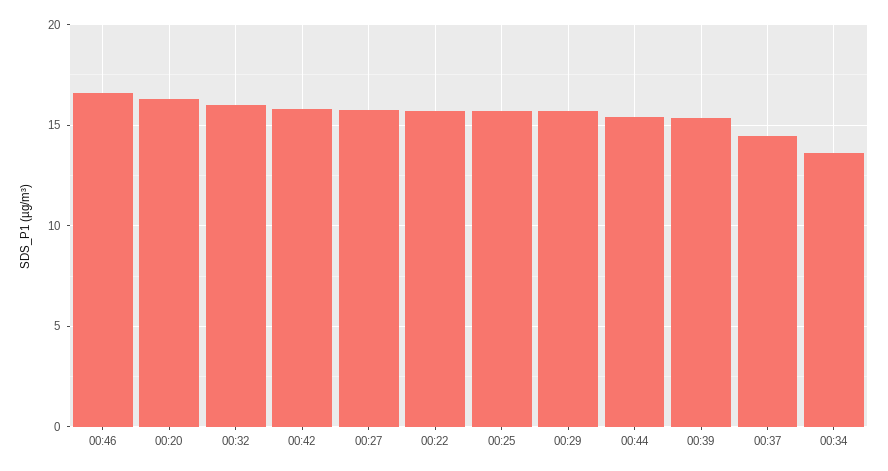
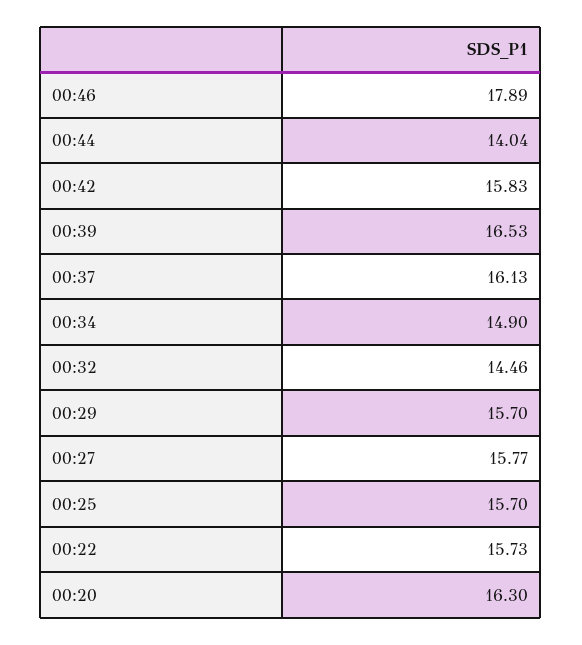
00:46: 16.5 -> 17.89
00:32: 16 -> 14.46
00:44: 15.5 -> 14.04
00:39: 15.5 -> 16.53
00:37: 14.5 -> 16.13
00:34: 13.5 -> 14.9

